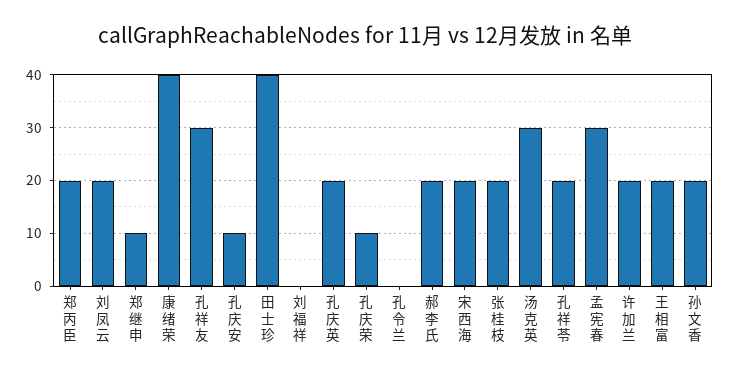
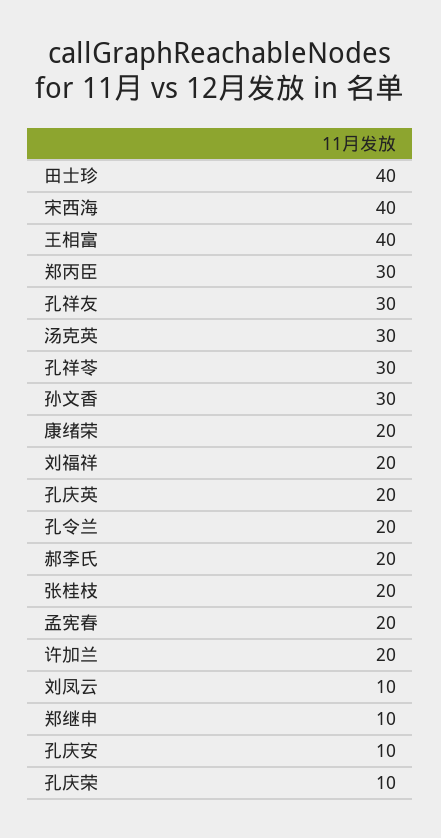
郑丙臣: 20 -> 30
刘凤云: 20 -> 10
康绪荣: 40 -> 20
刘福祥: 0 -> 20
孔令兰: 0 -> 20
宋西海: 20 -> 40
孔祥苓: 20 -> 30
孟宪春: 30 -> 20
王相富: 20 -> 40
孙文香: 20 -> 30

